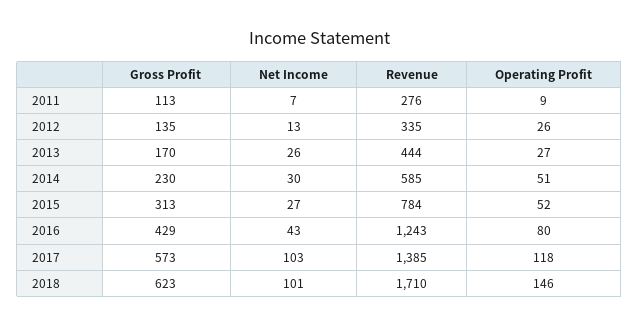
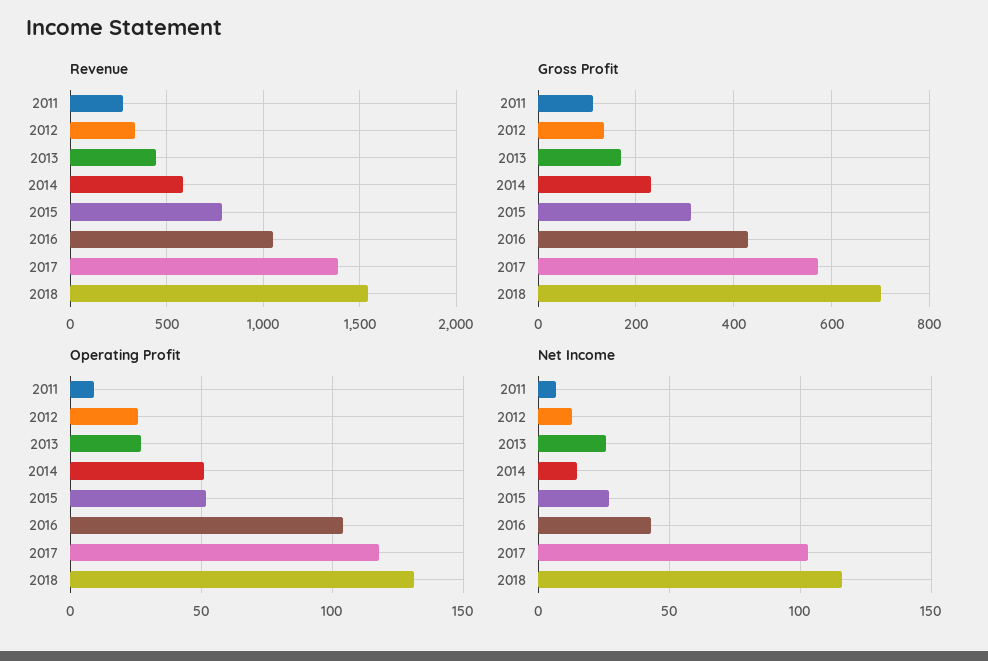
Net Income, 2014: 30 -> 15
Revenue, 2016: 1243 -> 1050
Operating Profit, 2016: 80 -> 105
Gross Profit, 2018: 623 -> 700
Net Income, 2018: 101 -> 115
Revenue, 2018: 1710 -> 1550
Operating Profit, 2018: 146 -> 130

